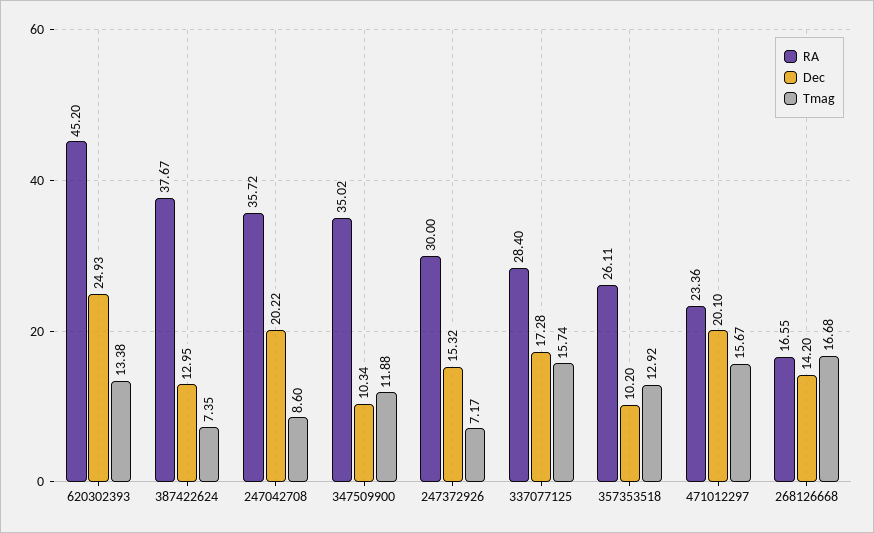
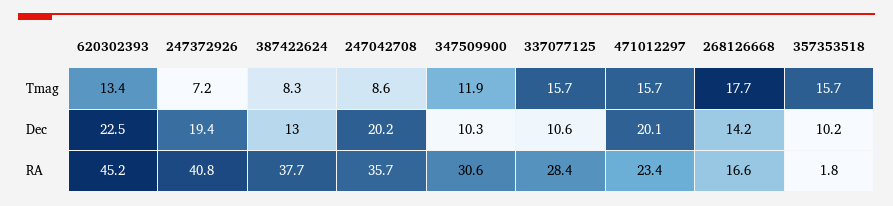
Dec, 620302393: 24.93 -> 22.5
Tmag, 387422624: 7.35 -> 8.3
RA, 347509900: 35.02 -> 30.6
RA, 247372926: 30 -> 40.8
Dec, 247372926: 15.32 -> 19.4
Dec, 337077125: 17.28 -> 10.6
RA, 357353518: 26.11 -> 1.8
Tmag, 357353518: 12.92 -> 15.7
Tmag, 268126668: 16.68 -> 17.7

